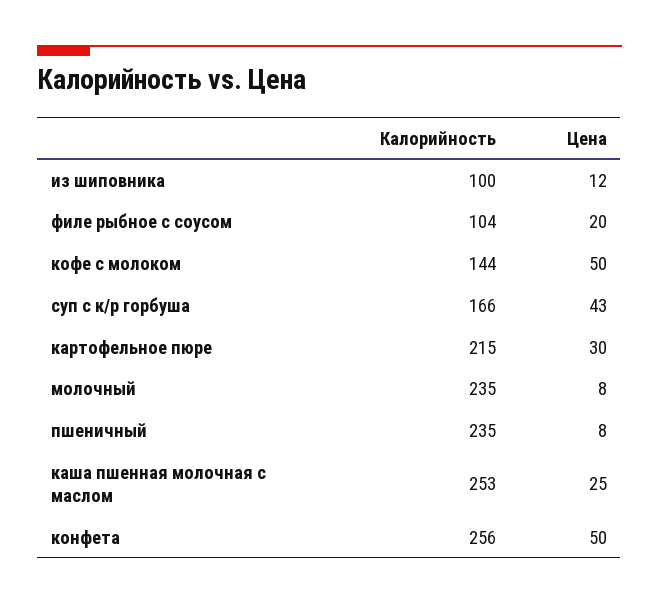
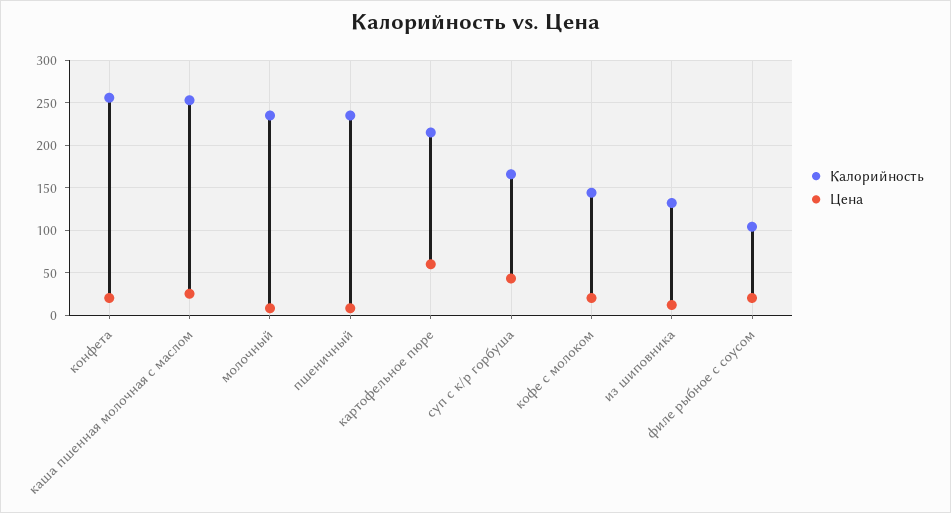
Калорийность, из шиповника: 100 -> 130
Цена, кофе с молоком: 50 -> 20
Цена, картофельное пюре: 30 -> 60
Цена, конфета: 50 -> 20

